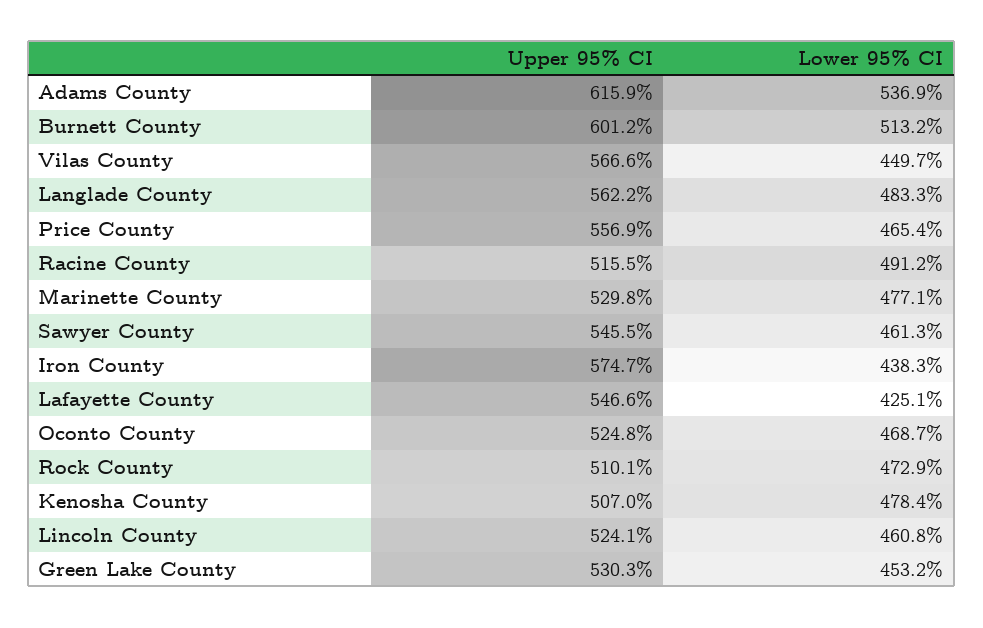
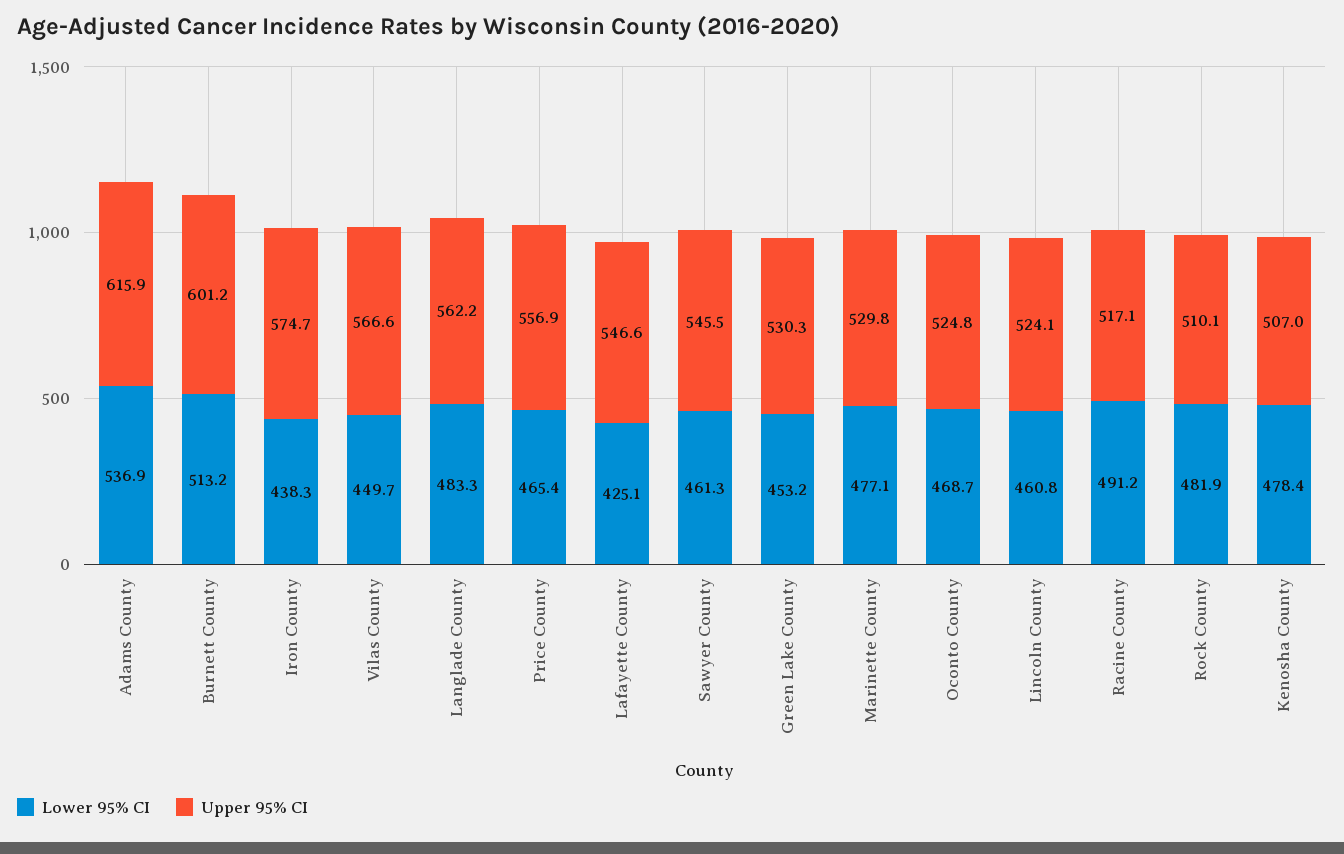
Upper 95% CI, Racine County: 515.5 -> 517.1
Lower 95% CI, Rock County: 472.9 -> 481.9

